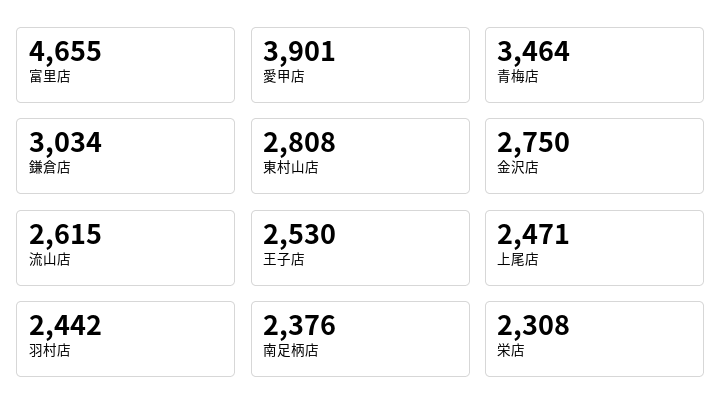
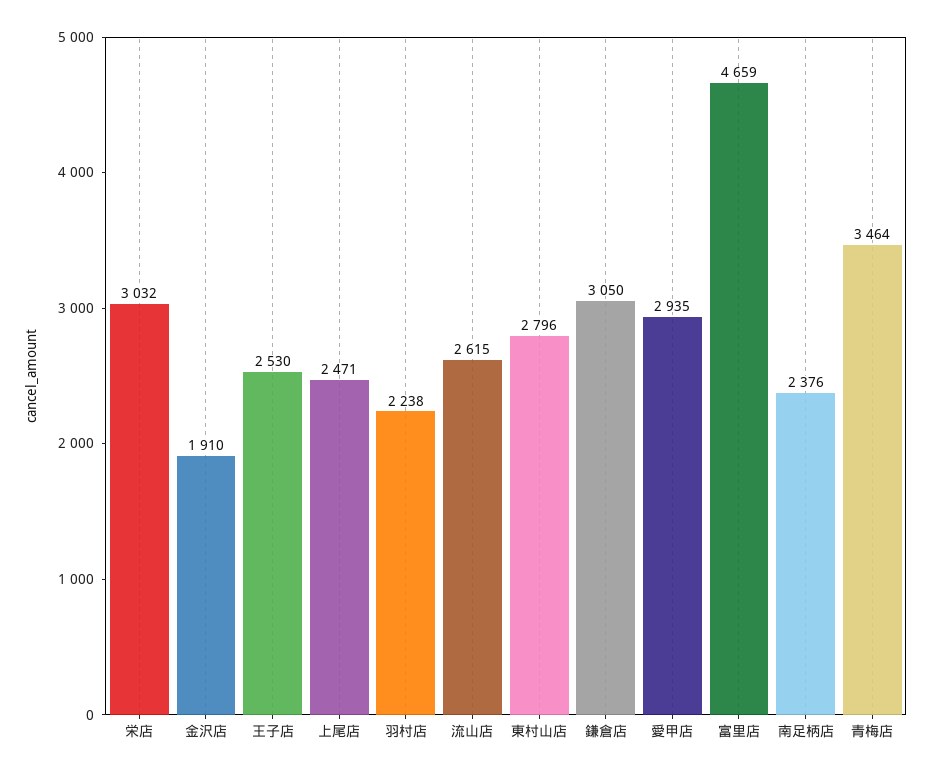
富里店: 4655 -> 4659
愛甲店: 3901 -> 2935
鎌倉店: 3034 -> 3050
東村山店: 2808 -> 2796
金沢店: 2750 -> 1910
羽村店: 2442 -> 2238
栄店: 2308 -> 3032

